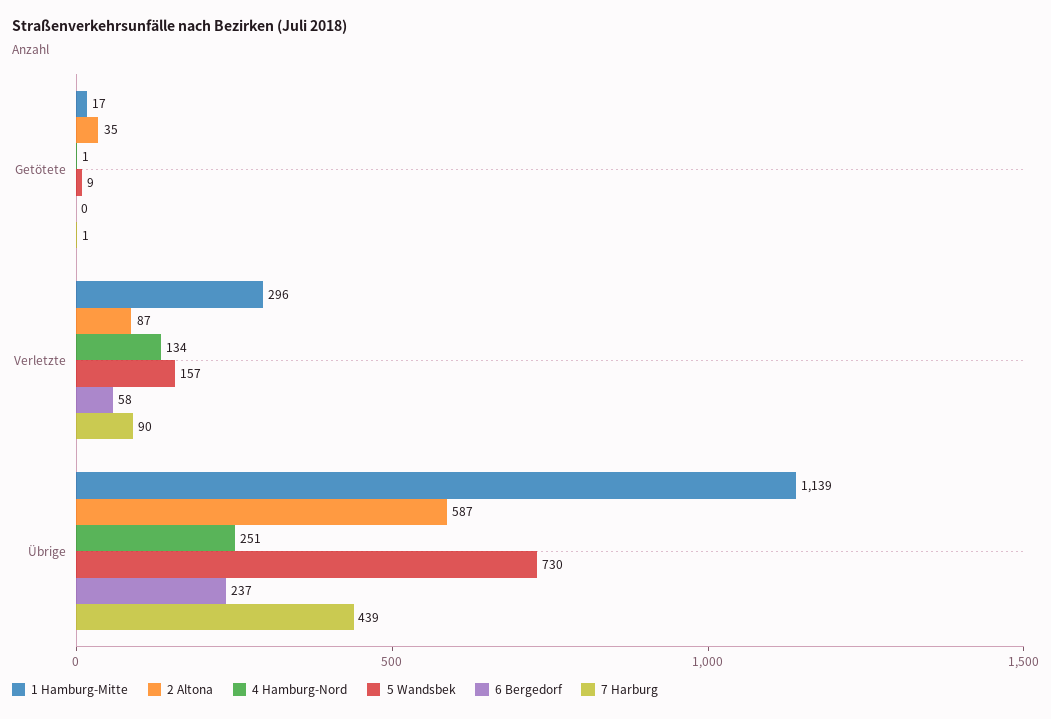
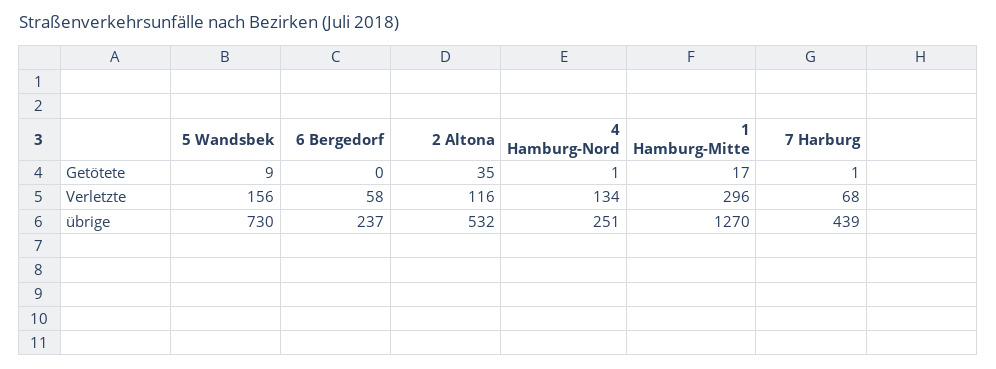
2 Altona, Verletzte: 87 -> 116
5 Wandsbek, Verletzte: 157 -> 156
7 Harburg, Verletzte: 90 -> 68
1 Hamburg-Mitte, Übrige: 1139 -> 1270
2 Altona, Übrige: 587 -> 532

